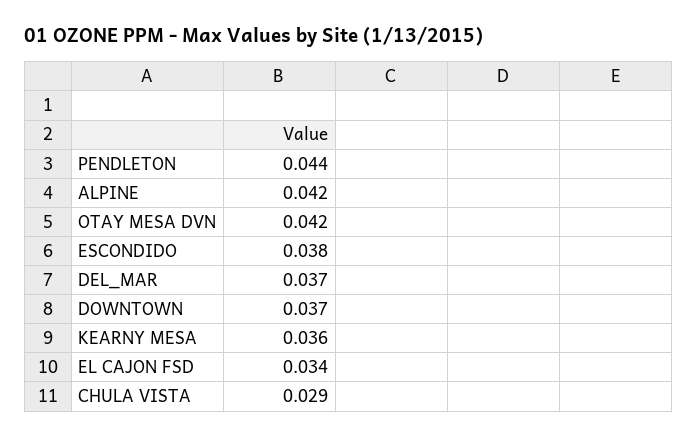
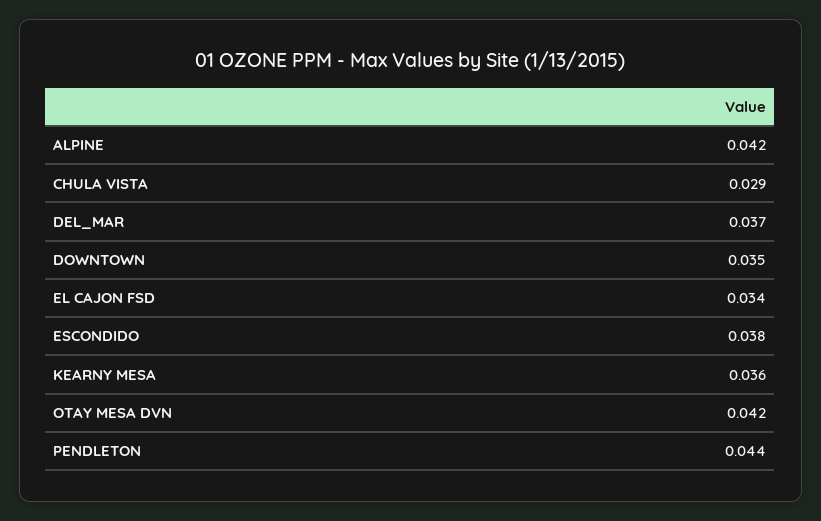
DOWNTOWN: 0.037 -> 0.035

